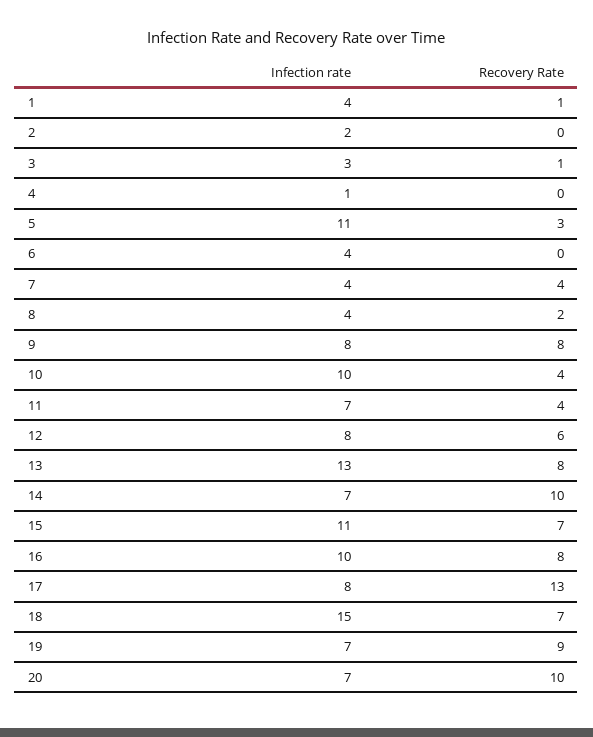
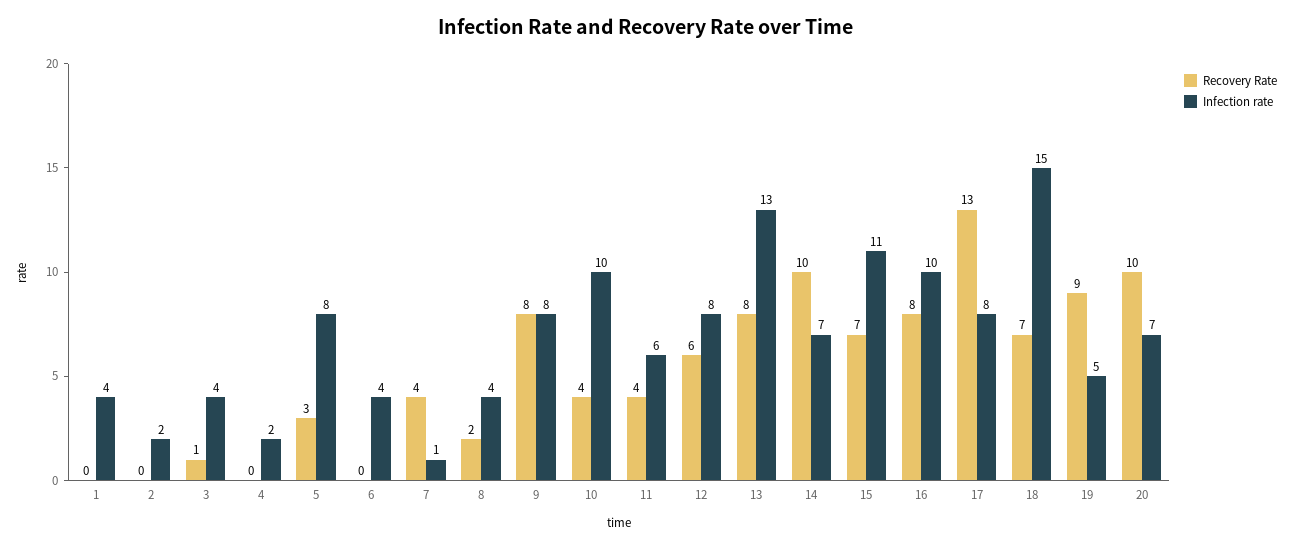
Recovery Rate, 1: 1 -> 0
Infection rate, 3: 3 -> 4
Infection rate, 4: 1 -> 2
Infection rate, 5: 11 -> 8
Infection rate, 7: 4 -> 1
Infection rate, 11: 7 -> 6
Infection rate, 19: 7 -> 5

